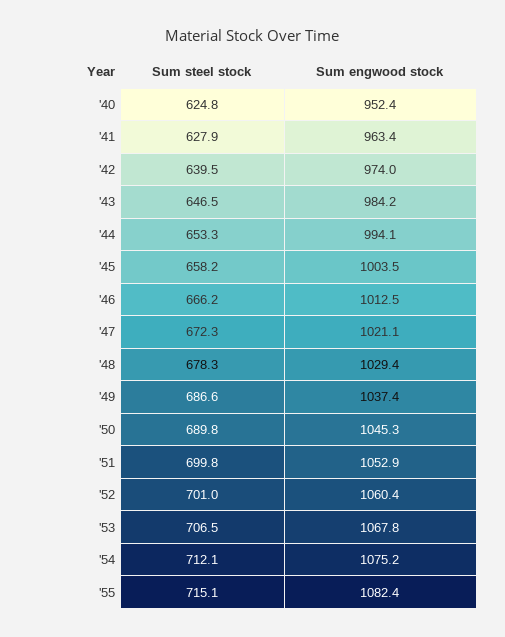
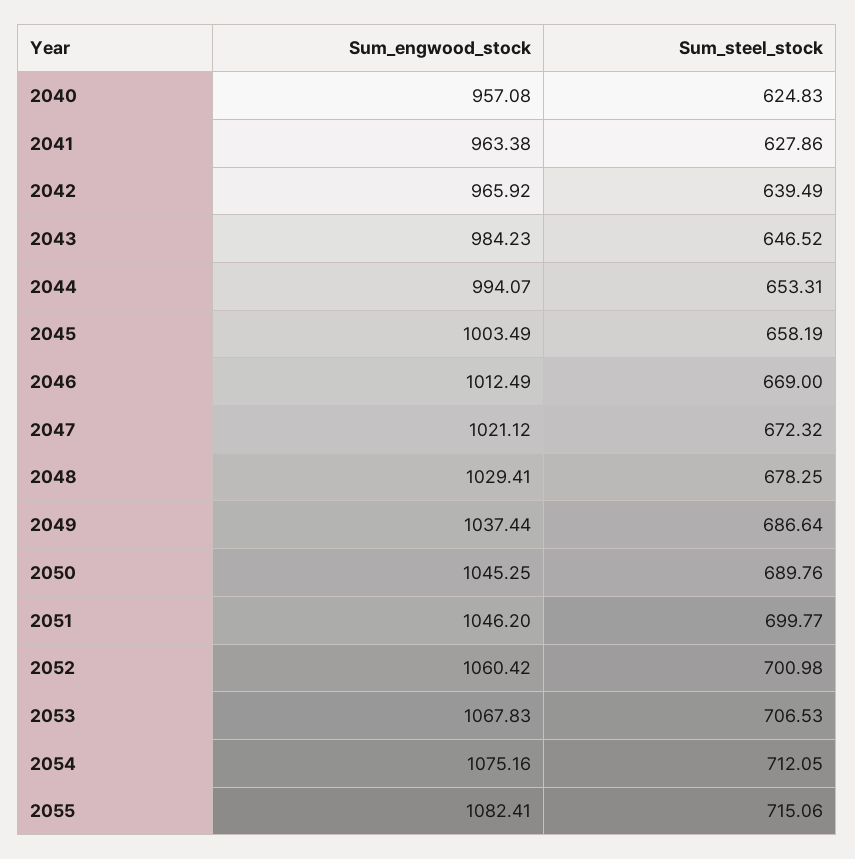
Sum engwood stock, '40: 952.4 -> 957.08
Sum engwood stock, '42: 974 -> 965.92
Sum steel stock, '46: 666.2 -> 669
Sum engwood stock, '51: 1052.9 -> 1046.2

